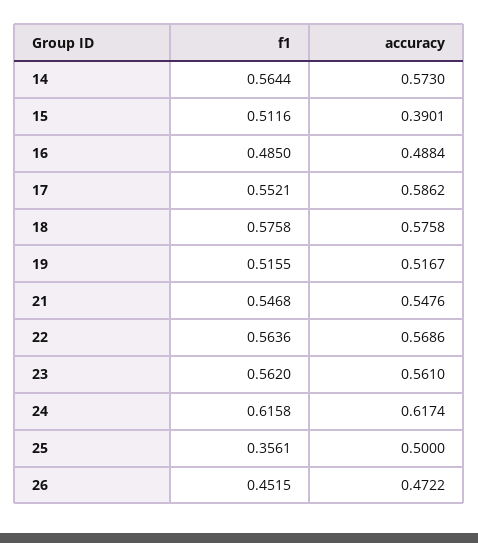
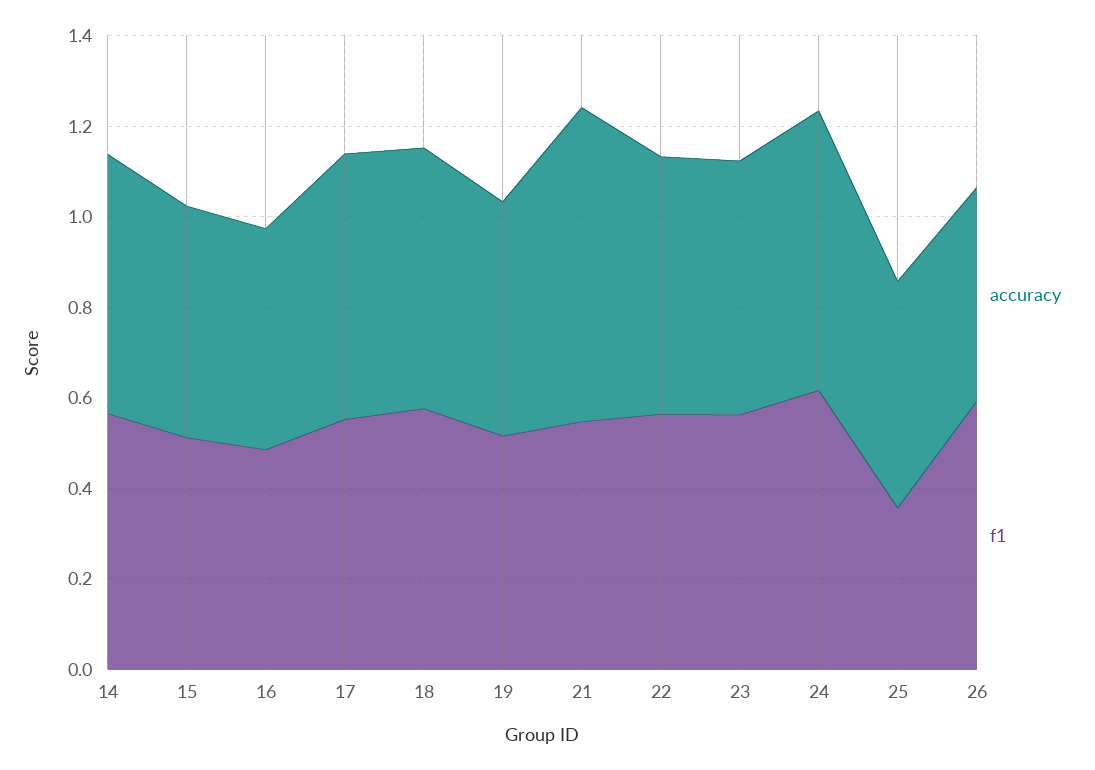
accuracy, 15: 0.3901 -> 0.5
accuracy, 21: 0.5476 -> 0.7
f1, 26: 0.4515 -> 0.6

